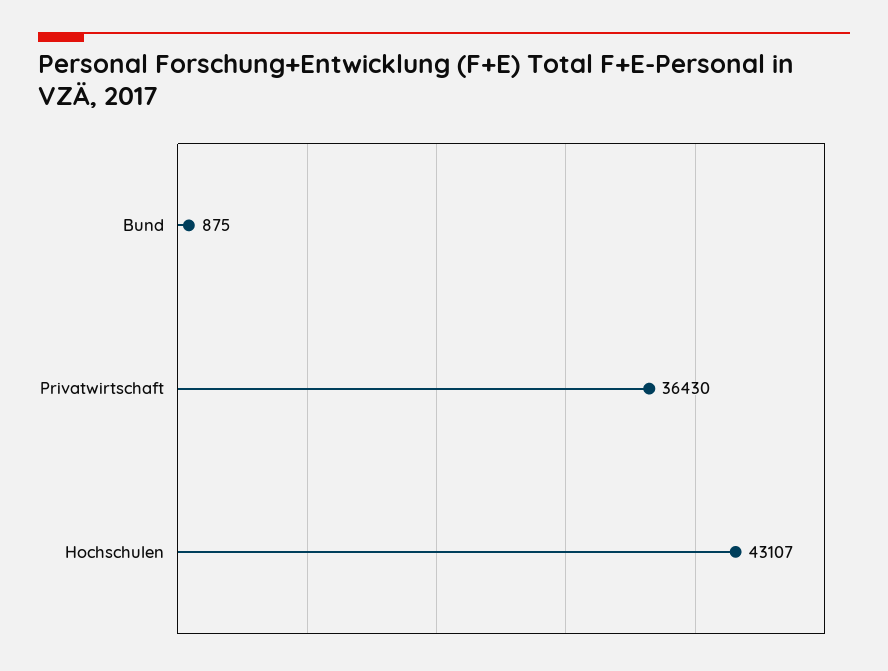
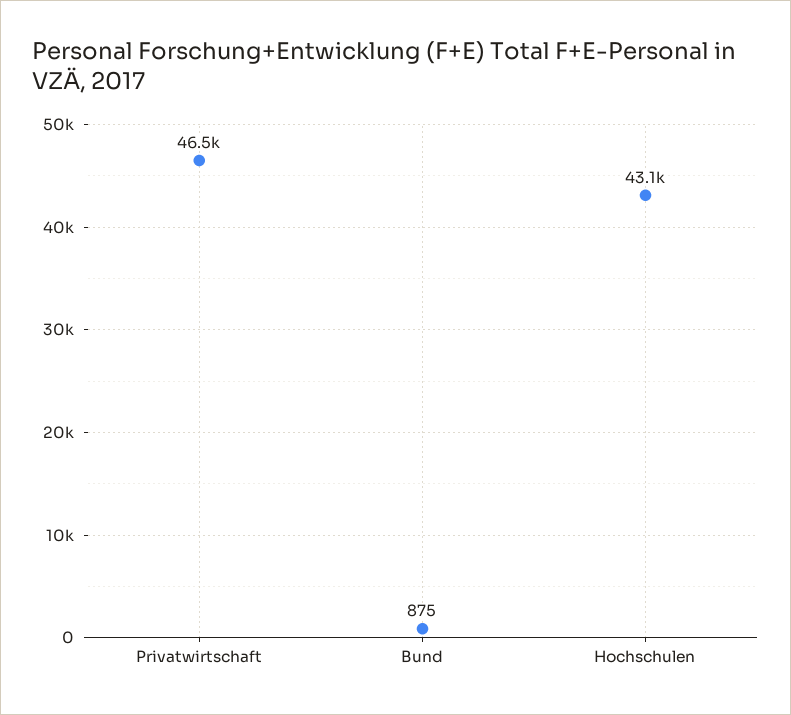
Privatwirtschaft: 36430 -> 46500

